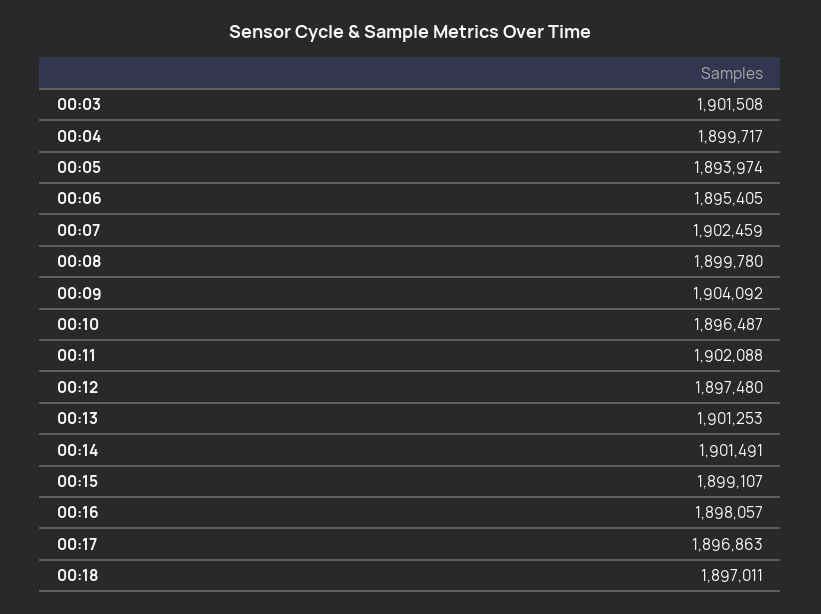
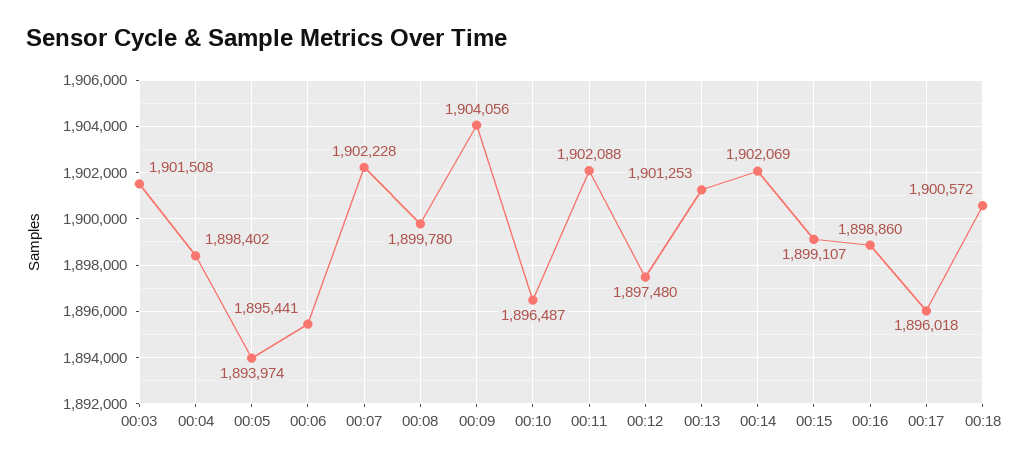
00:04: 1899717 -> 1898402
00:06: 1895405 -> 1895441
00:07: 1902459 -> 1902228
00:09: 1904092 -> 1904056
00:14: 1901491 -> 1902069
00:16: 1898057 -> 1898860
00:17: 1896863 -> 1896018
00:18: 1897011 -> 1900572

